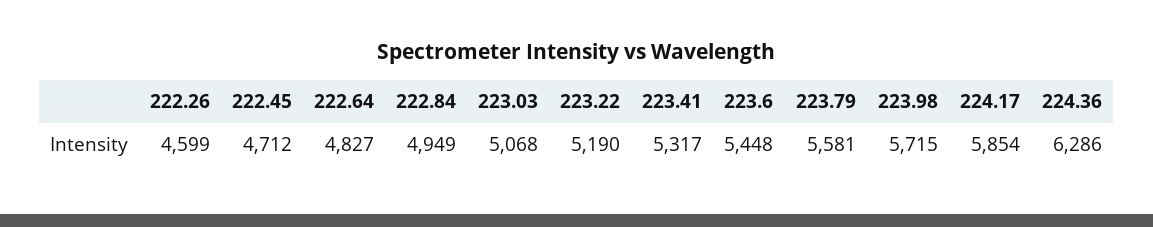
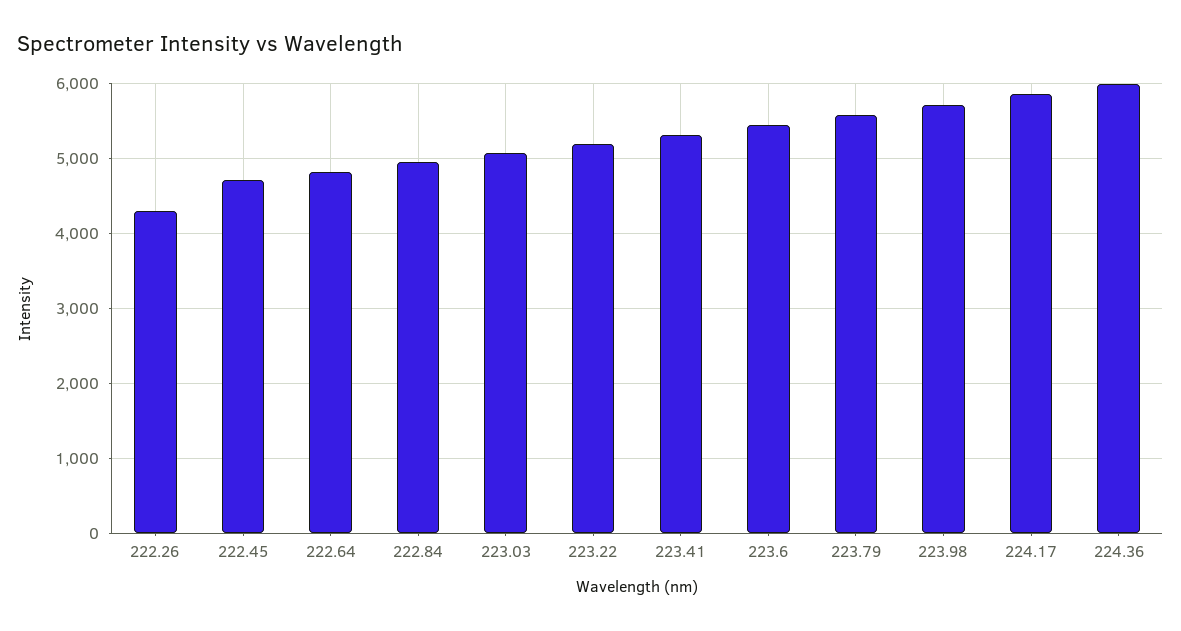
222.26: 4599 -> 4300
224.36: 6286 -> 6000

